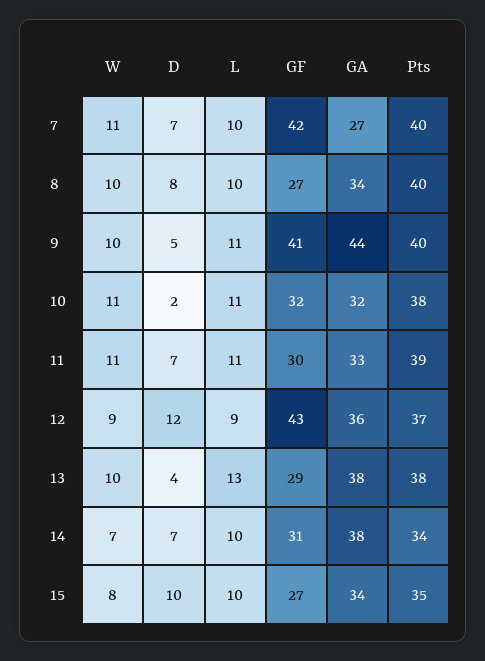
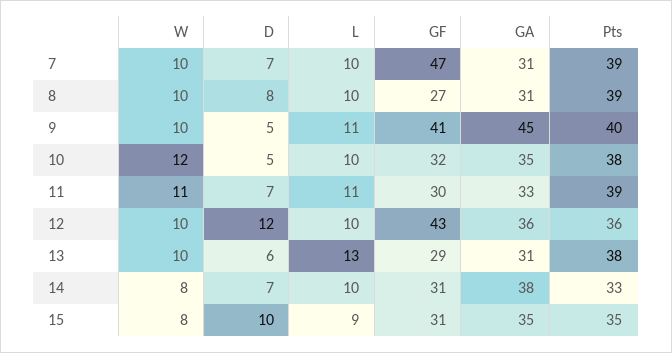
W, 7: 11 -> 10
GF, 7: 42 -> 47
GA, 7: 27 -> 31
Pts, 7: 40 -> 39
GA, 8: 34 -> 31
Pts, 8: 40 -> 39
GA, 9: 44 -> 45
W, 10: 11 -> 12
D, 10: 2 -> 5
L, 10: 11 -> 10
GA, 10: 32 -> 35
W, 12: 9 -> 10
L, 12: 9 -> 10
Pts, 12: 37 -> 36
D, 13: 4 -> 6
GA, 13: 38 -> 31
W, 14: 7 -> 8
Pts, 14: 34 -> 33
L, 15: 10 -> 9
GF, 15: 27 -> 31
GA, 15: 34 -> 35

